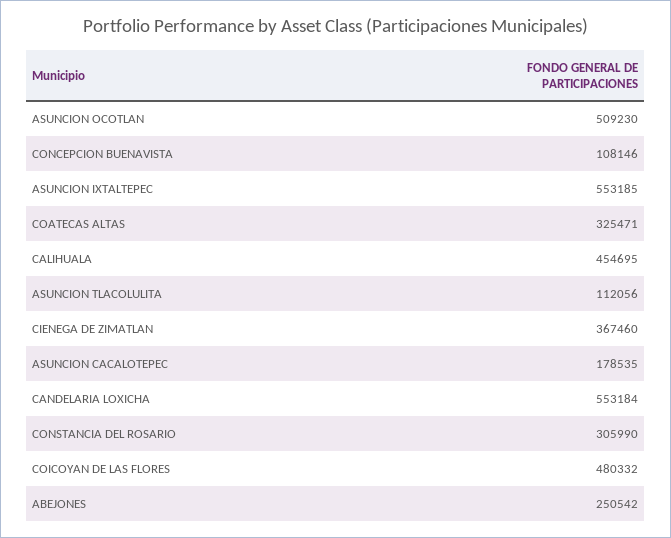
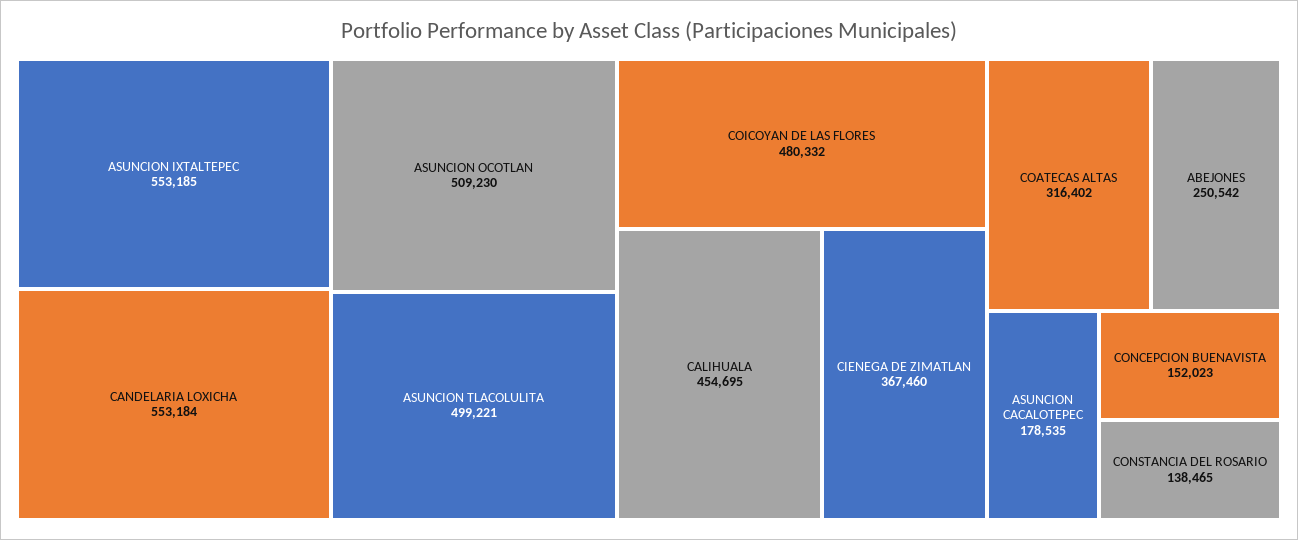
CONCEPCION BUENAVISTA: 108146 -> 152023
COATECAS ALTAS: 325471 -> 316402
ASUNCION TLACOLULITA: 112056 -> 499221
CONSTANCIA DEL ROSARIO: 305990 -> 138465

